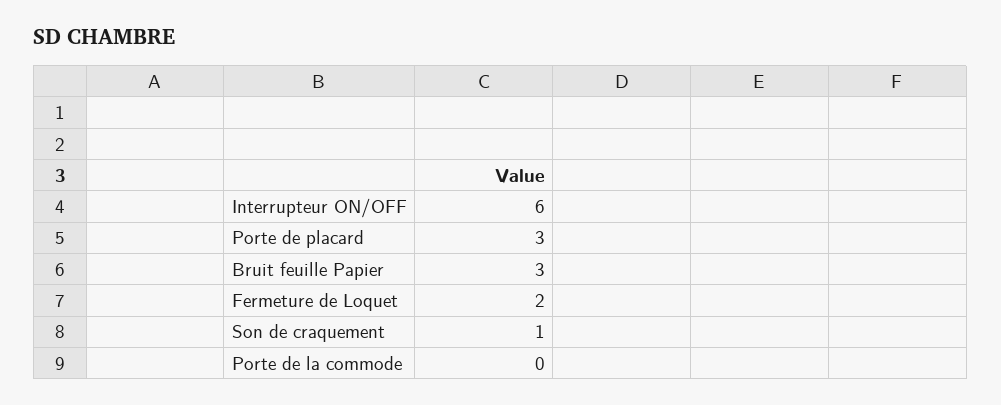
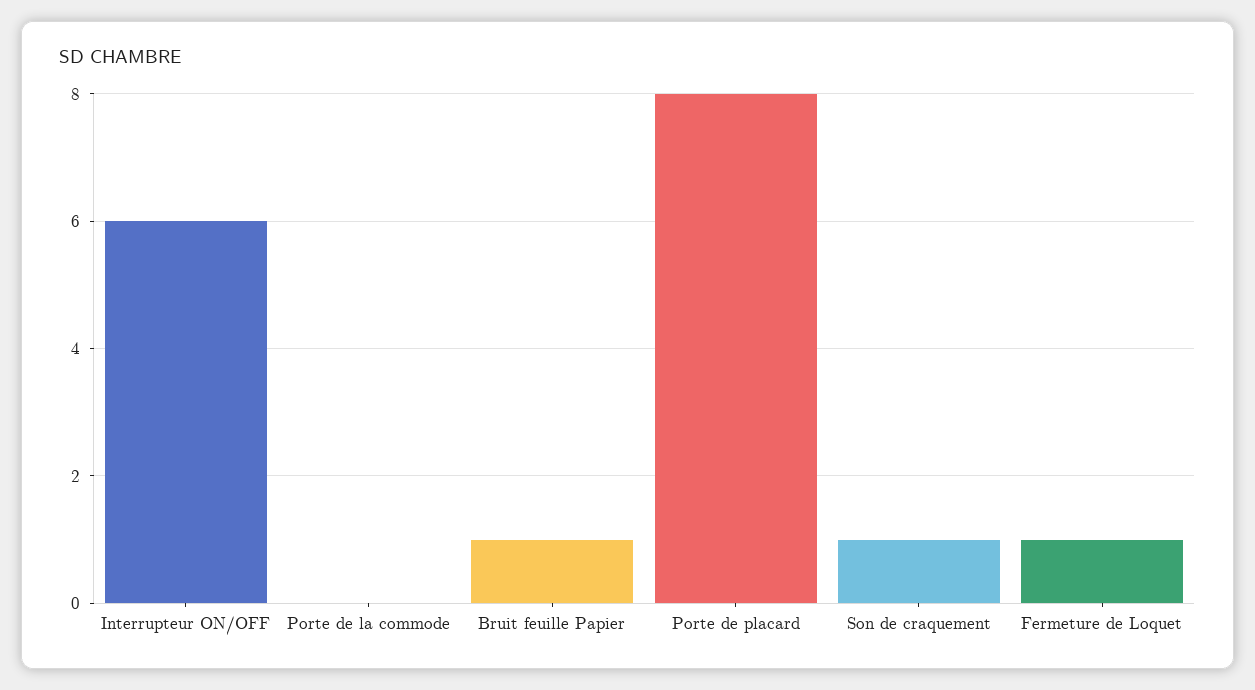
Porte de placard: 3 -> 8
Bruit feuille Papier: 3 -> 1
Fermeture de Loquet: 2 -> 1

